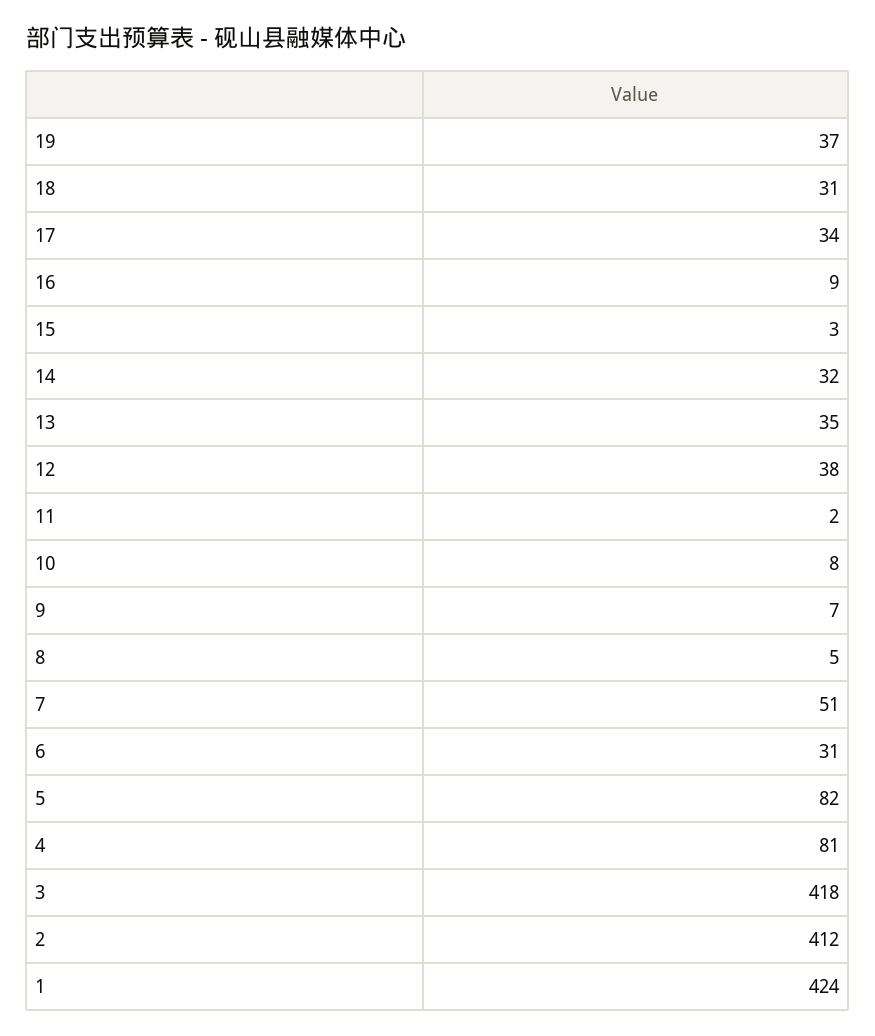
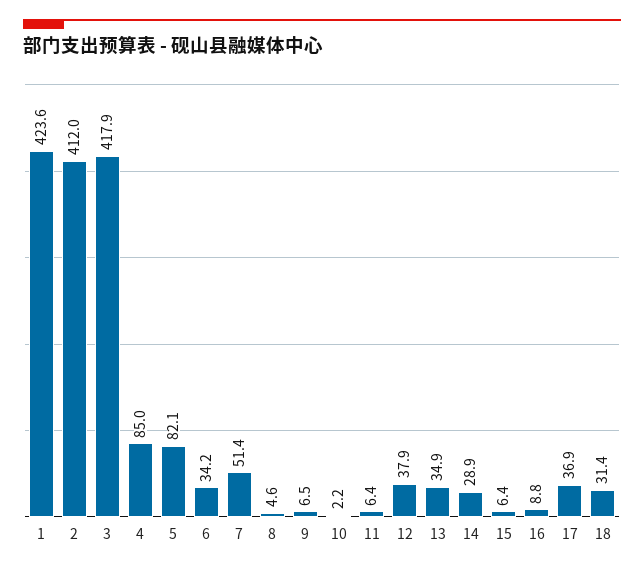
19: 37 -> none
17: 34 -> 36.9
15: 3 -> 6.4
14: 32 -> 28.9
11: 2 -> 6.4
10: 8 -> 2.2
6: 31 -> 34.2
4: 81 -> 85

